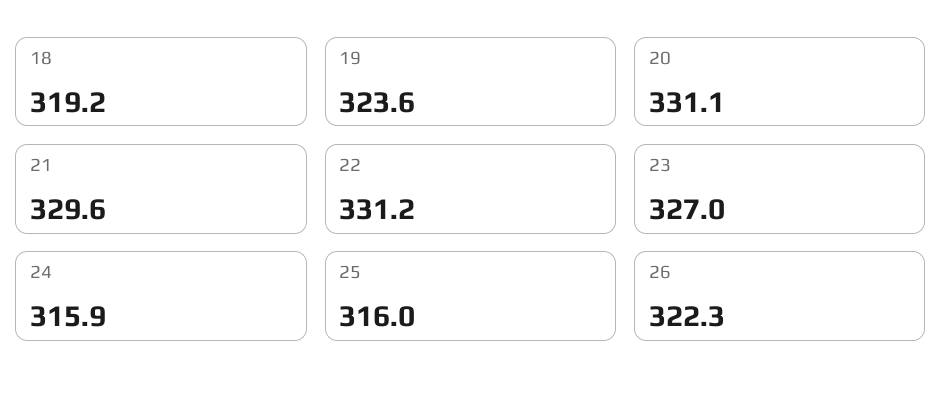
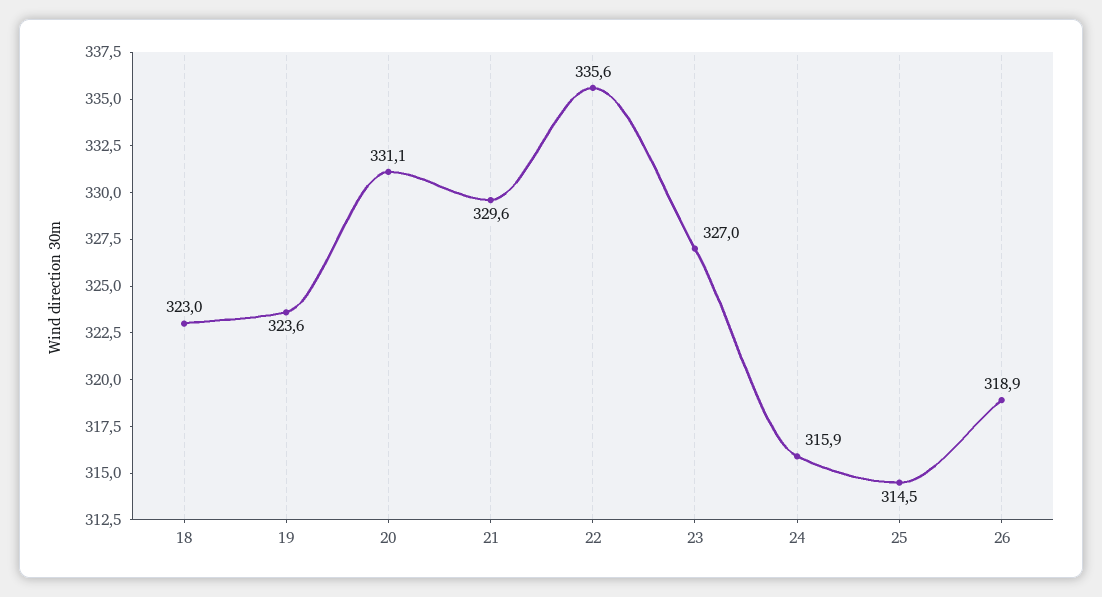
18: 319.2 -> 323
22: 331.2 -> 335.6
25: 316 -> 314.5
26: 322.3 -> 318.9

